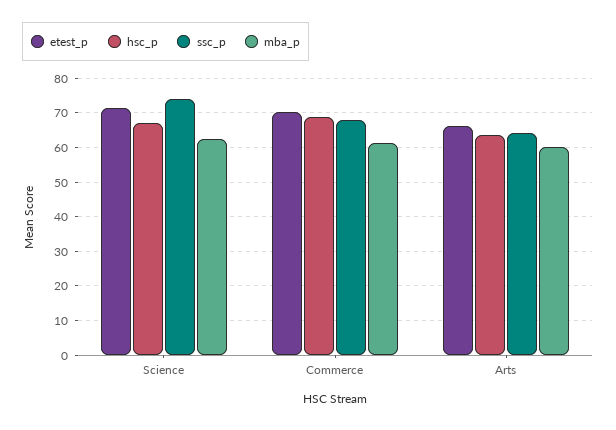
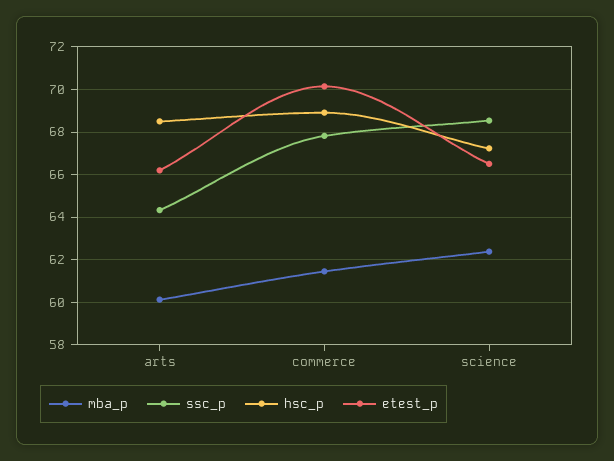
etest_p, Science: 72 -> 66.5
ssc_p, Science: 74 -> 68.5
hsc_p, Arts: 64 -> 68.5

